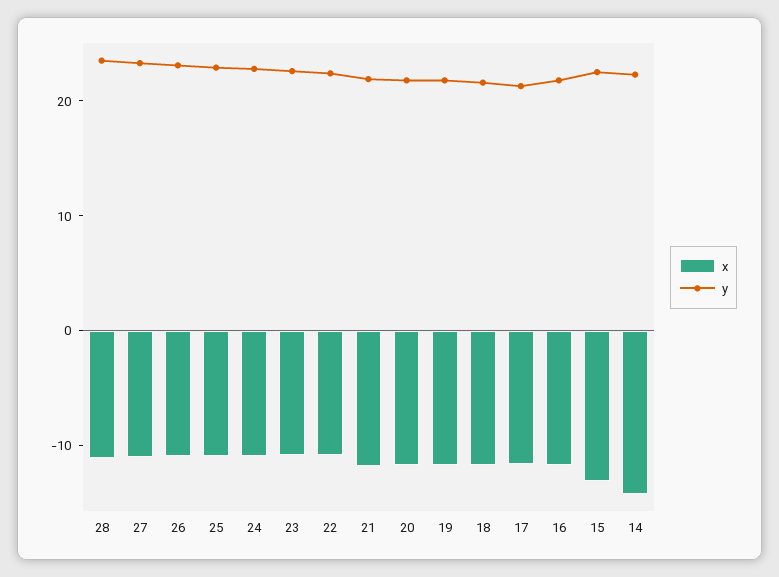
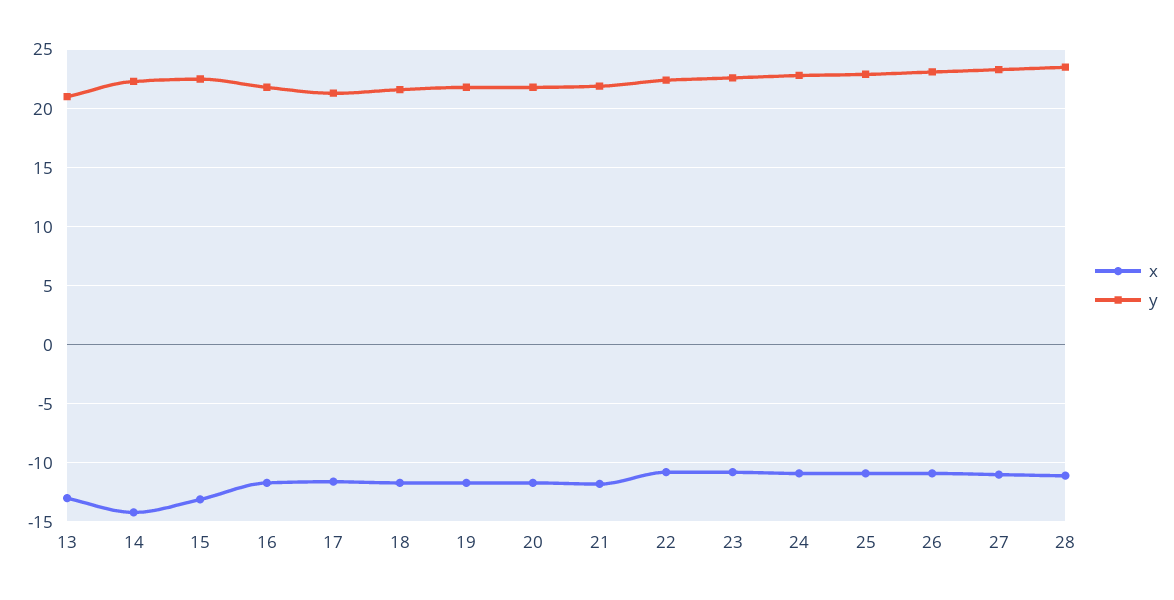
x, 13: none -> -13
y, 13: none -> 21

